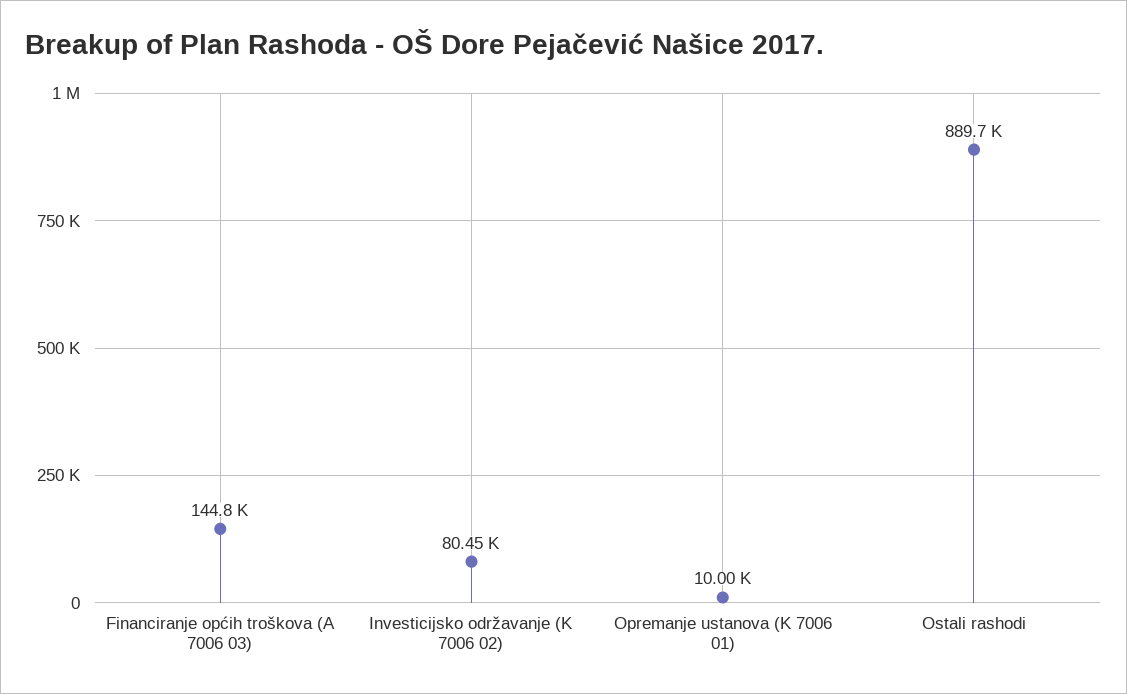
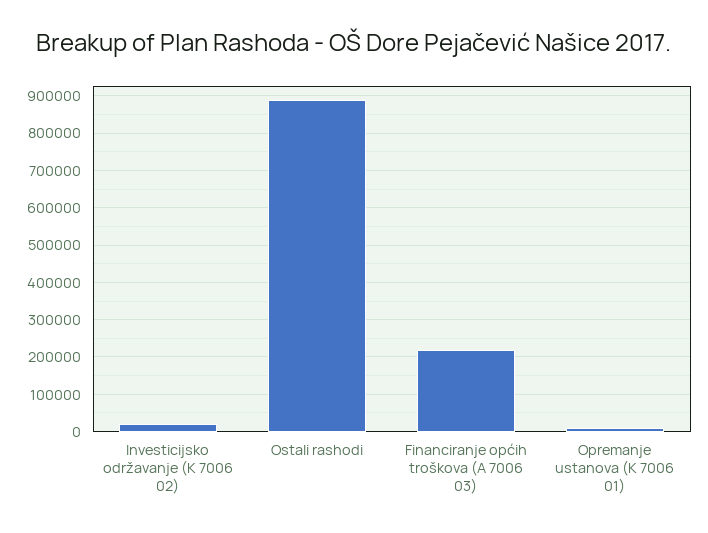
Financiranje općih troškova (A 7006 03): 144800 -> 220000
Investicijsko održavanje (K 7006 02): 80450 -> 20000

